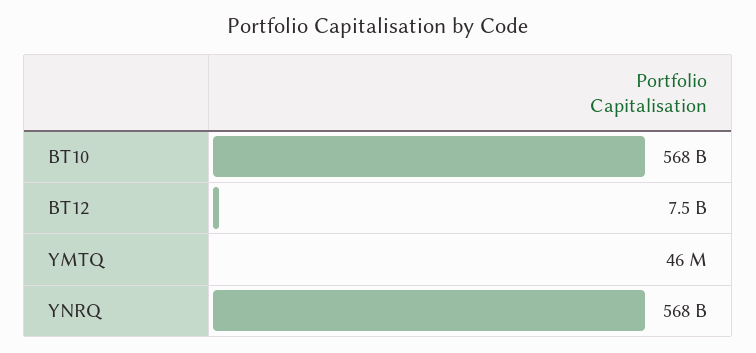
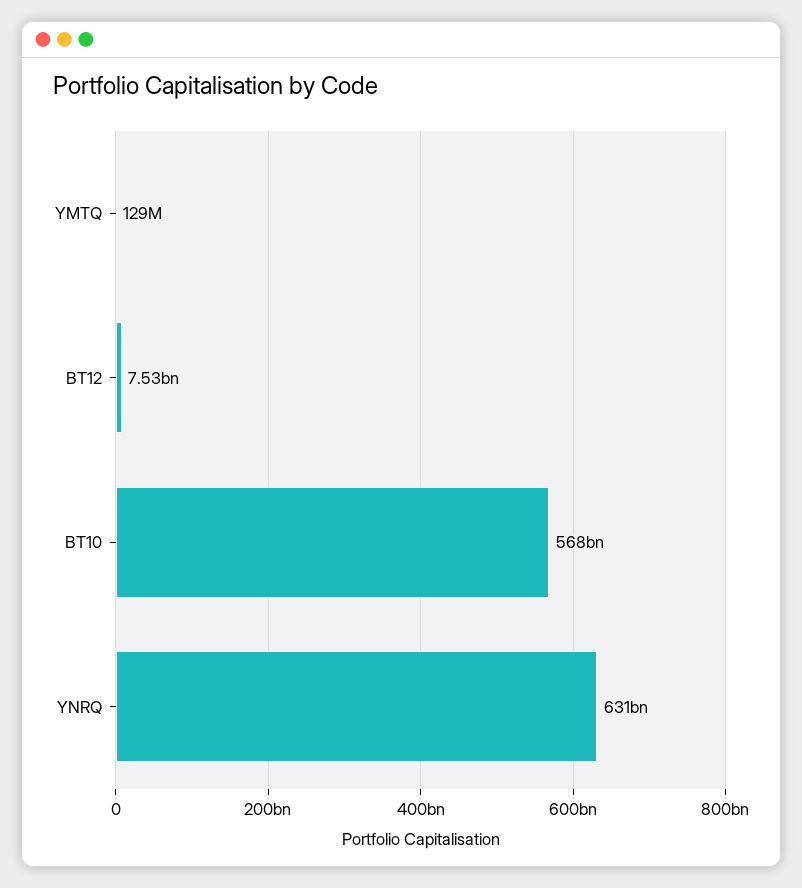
YMTQ: 46000000 -> 129000000
YNRQ: 568000000000 -> 631000000000

